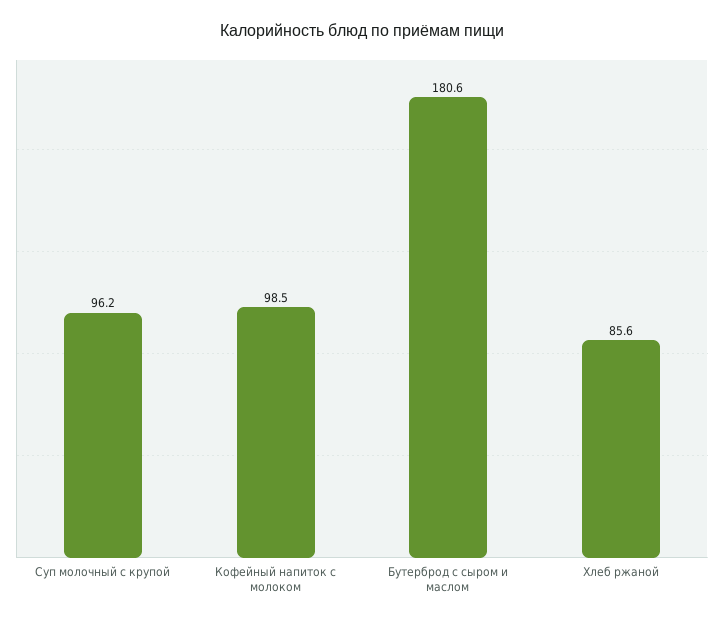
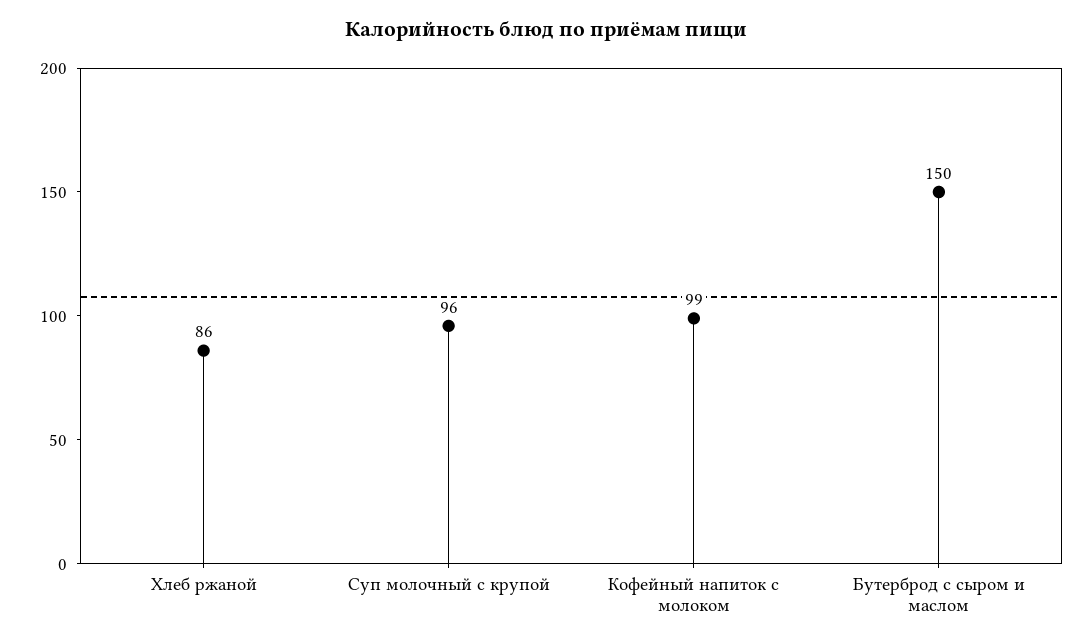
Бутерброд с сыром и маслом: 180.6 -> 150

